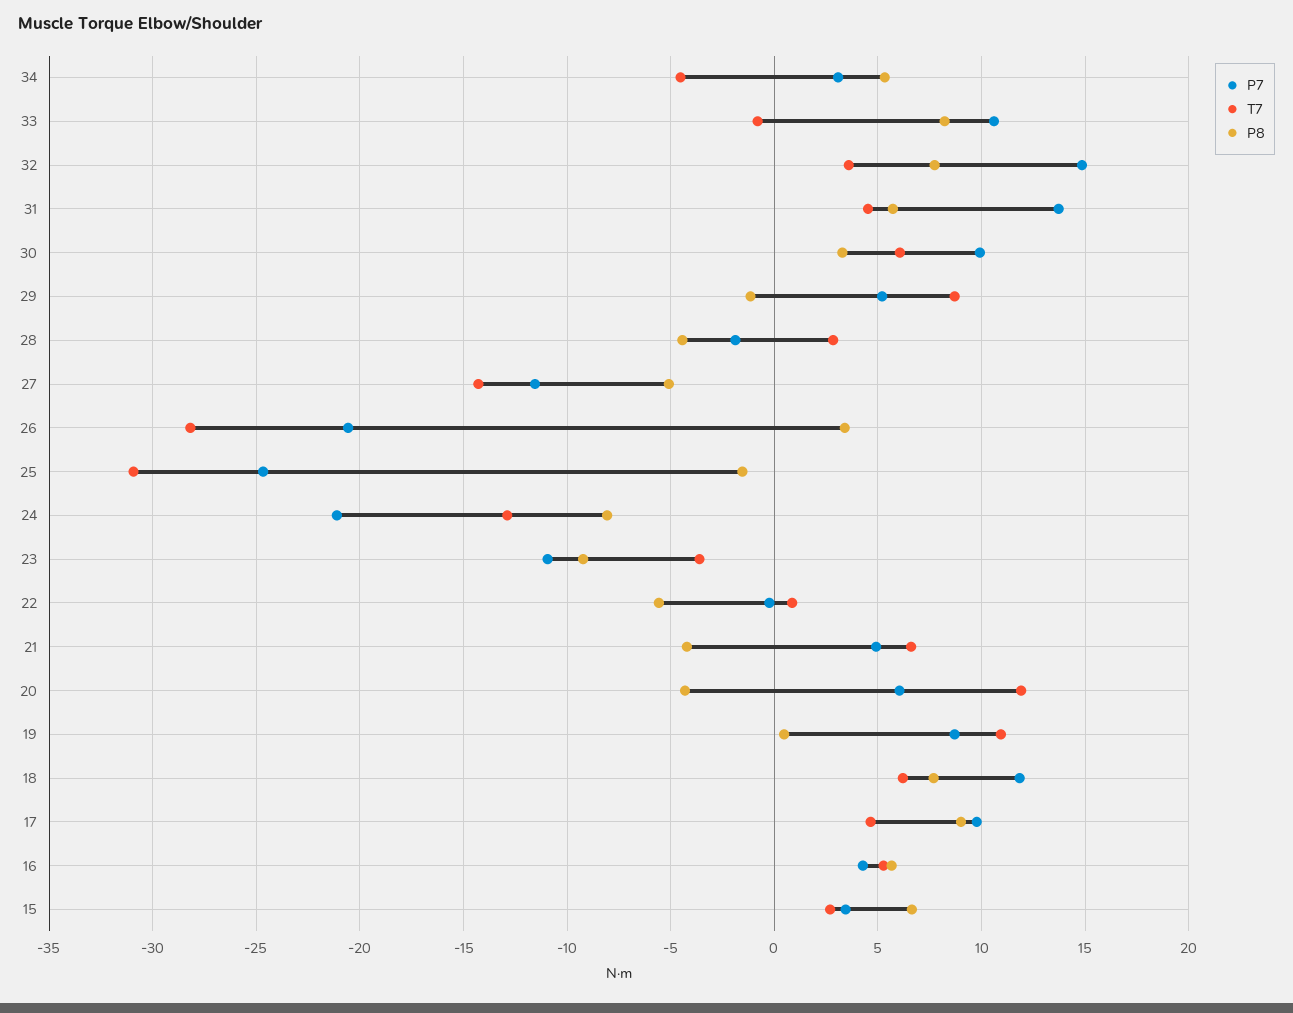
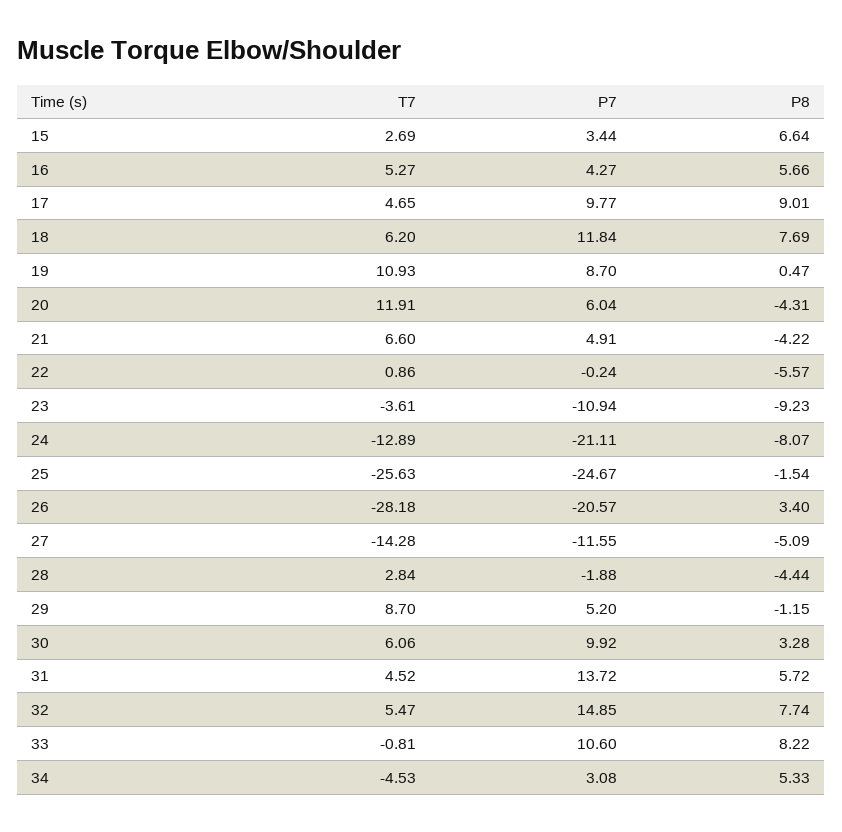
T7, 32: 3.5 -> 5.47
T7, 25: -31 -> -25.63

